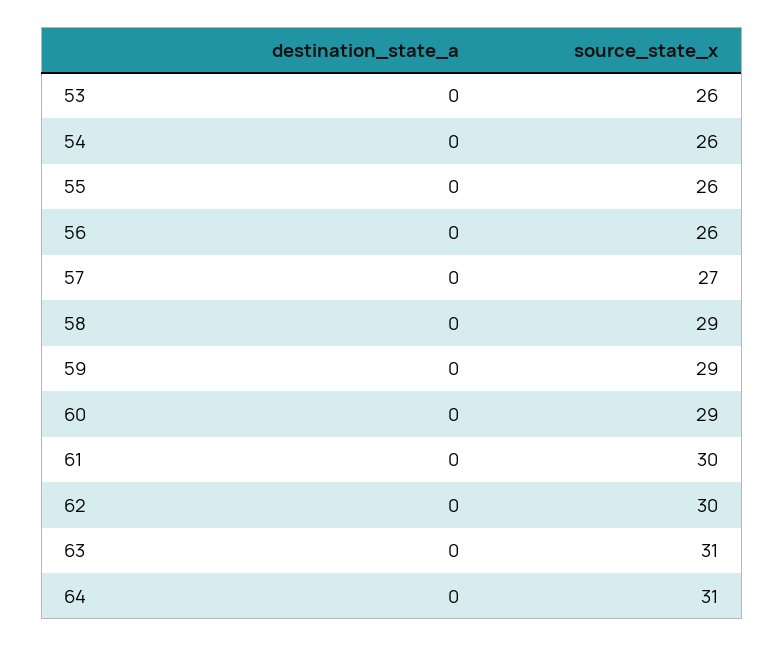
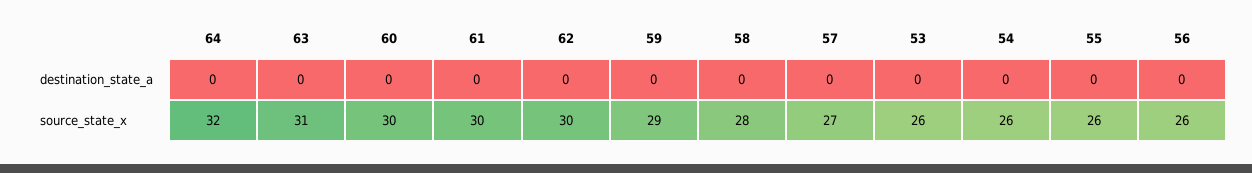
source_state_x, 58: 29 -> 28
source_state_x, 60: 29 -> 30
source_state_x, 64: 31 -> 32

